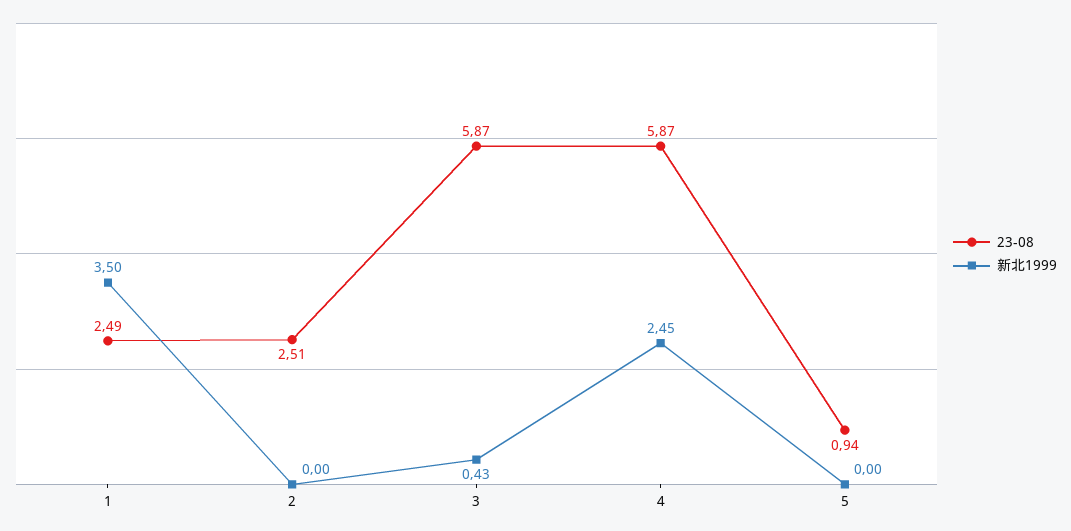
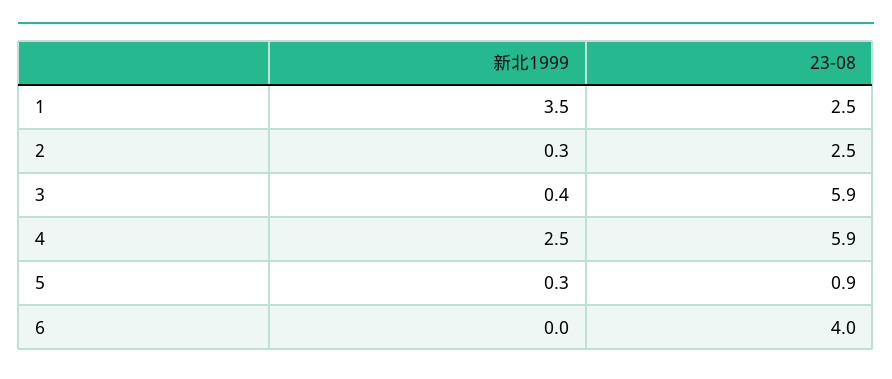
新北1999, 2: 0 -> 0.3
新北1999, 5: 0 -> 0.3
新北1999, 6: none -> 0
23-08, 6: none -> 4

